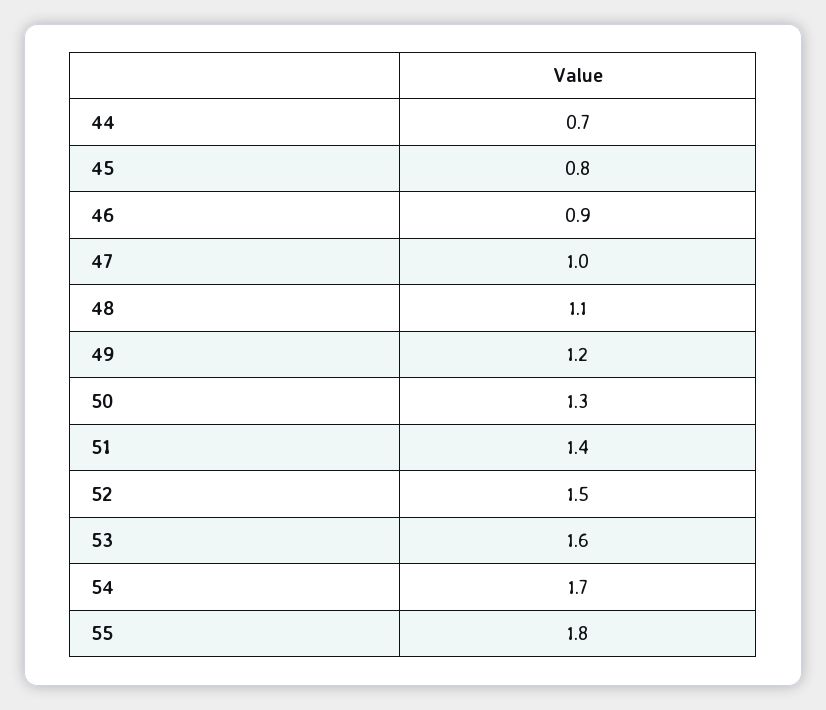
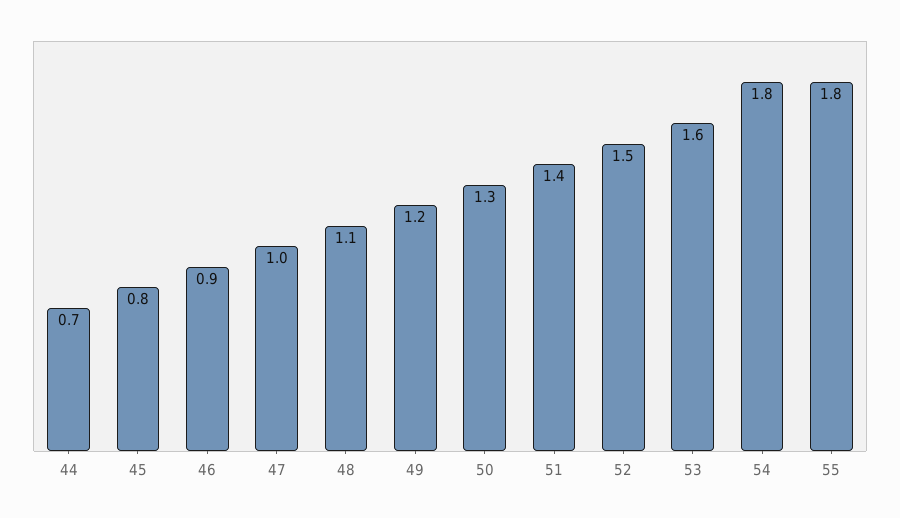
54: 1.7 -> 1.8

